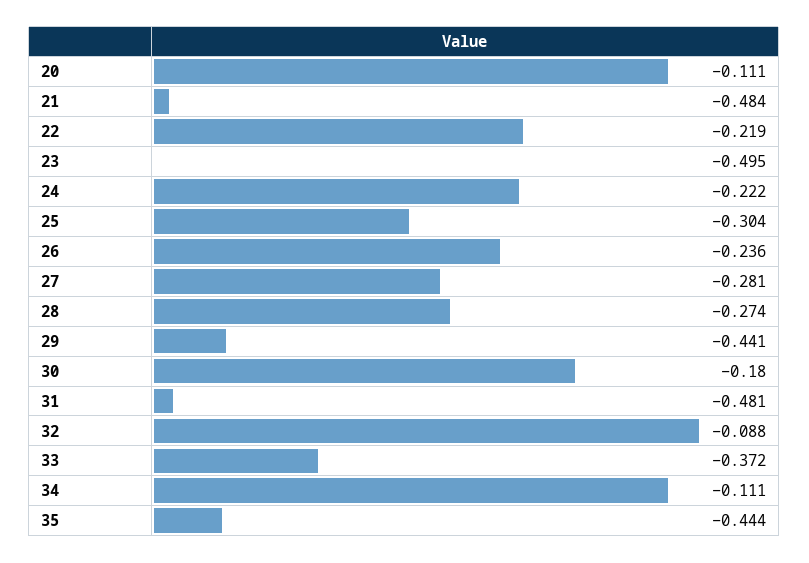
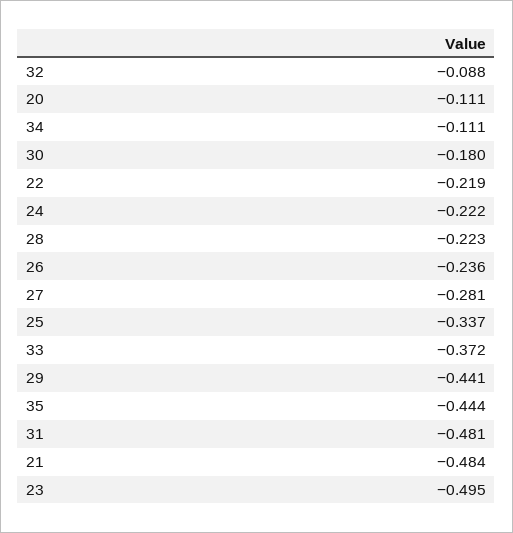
25: -0.304 -> -0.337
28: -0.274 -> -0.223

